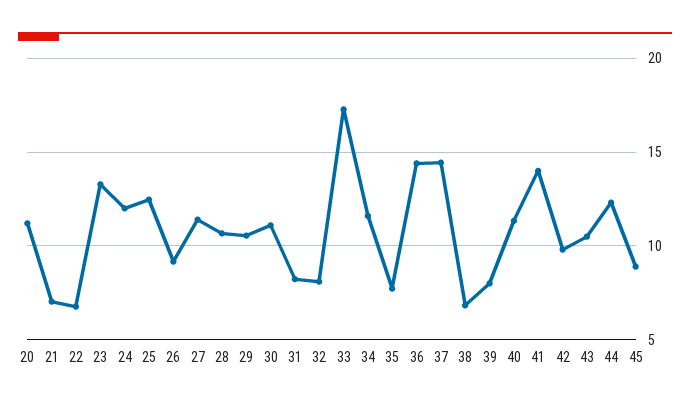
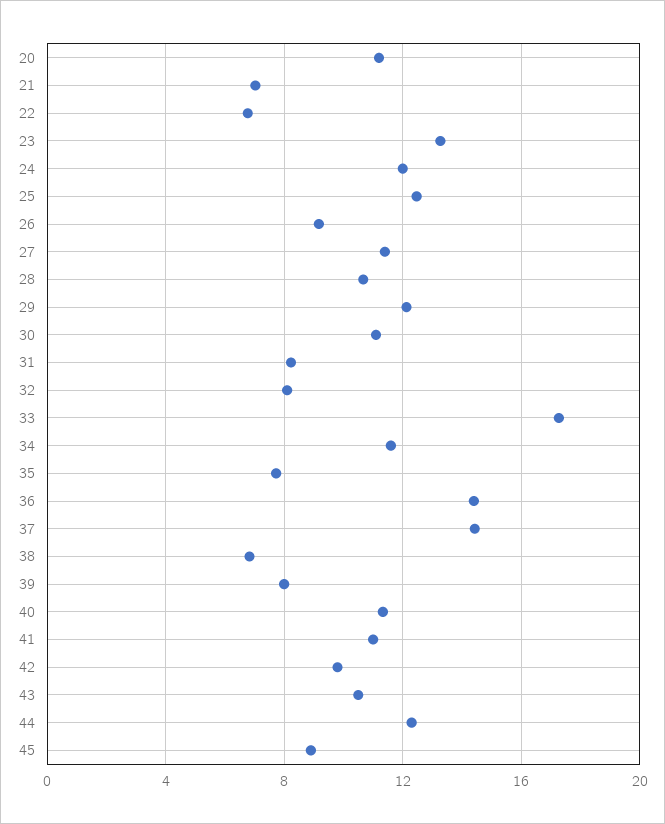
29: 10.5 -> 12
41: 14 -> 11

